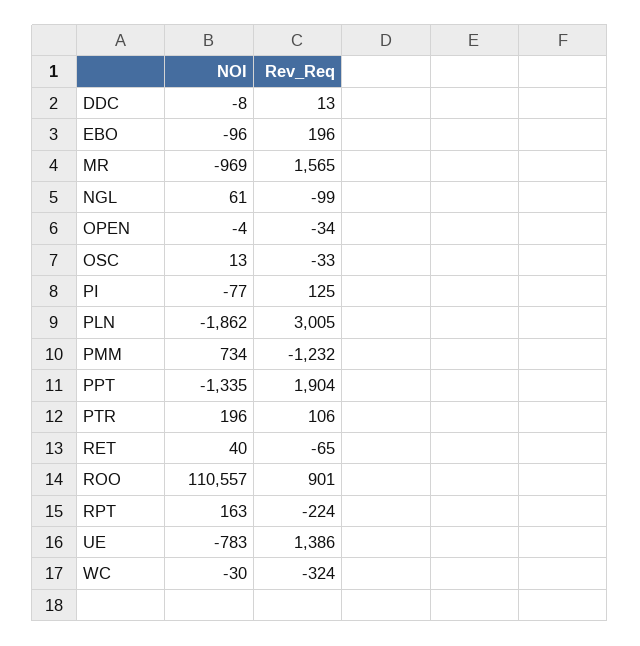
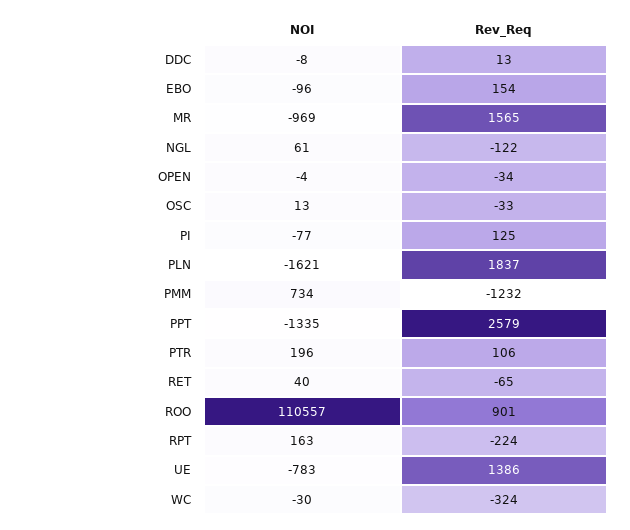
Rev_Req, EBO: 196 -> 154
Rev_Req, NGL: -99 -> -122
NOI, PLN: -1862 -> -1621
Rev_Req, PLN: 3005 -> 1837
Rev_Req, PPT: 1904 -> 2579

